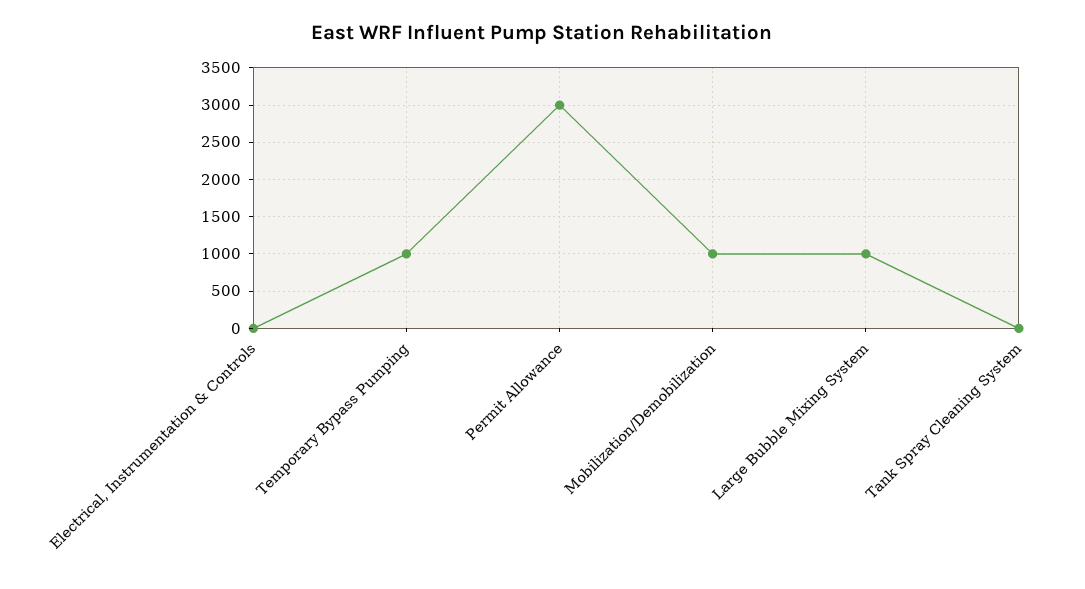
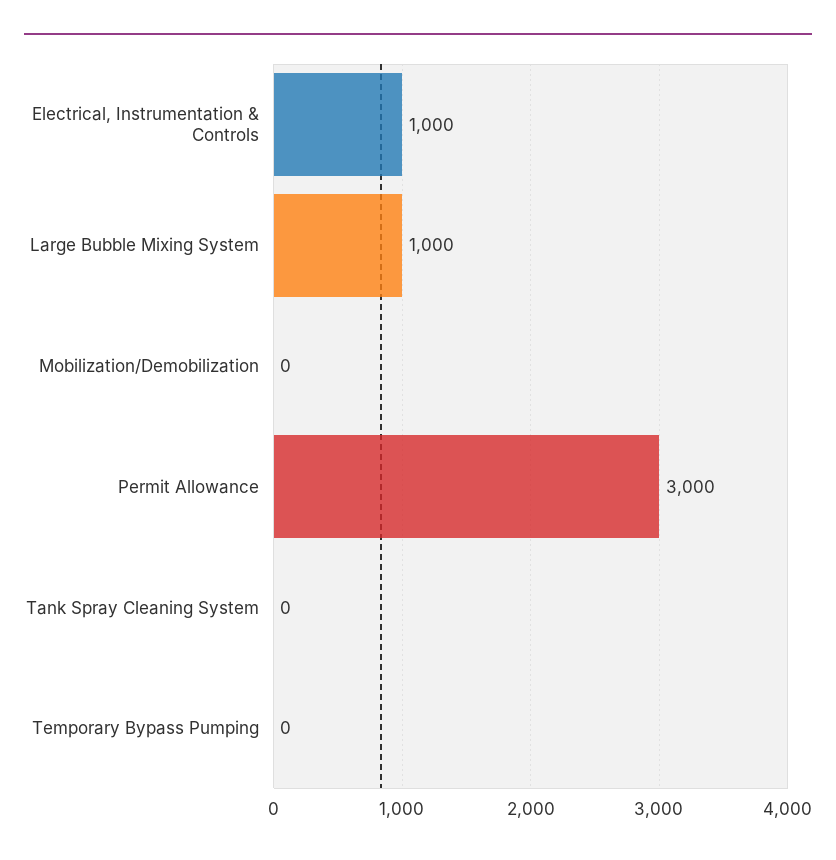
Electrical, Instrumentation & Controls: 0 -> 1000
Temporary Bypass Pumping: 1000 -> 0
Mobilization/Demobilization: 1000 -> 0

